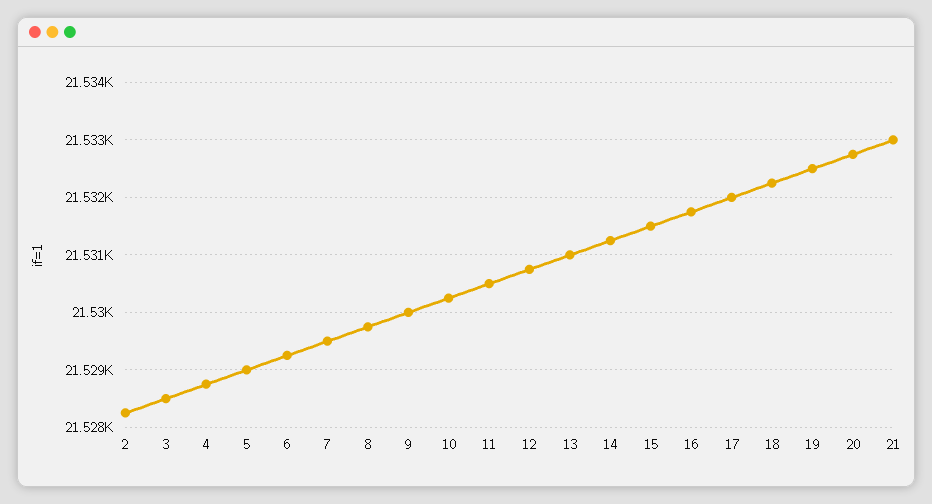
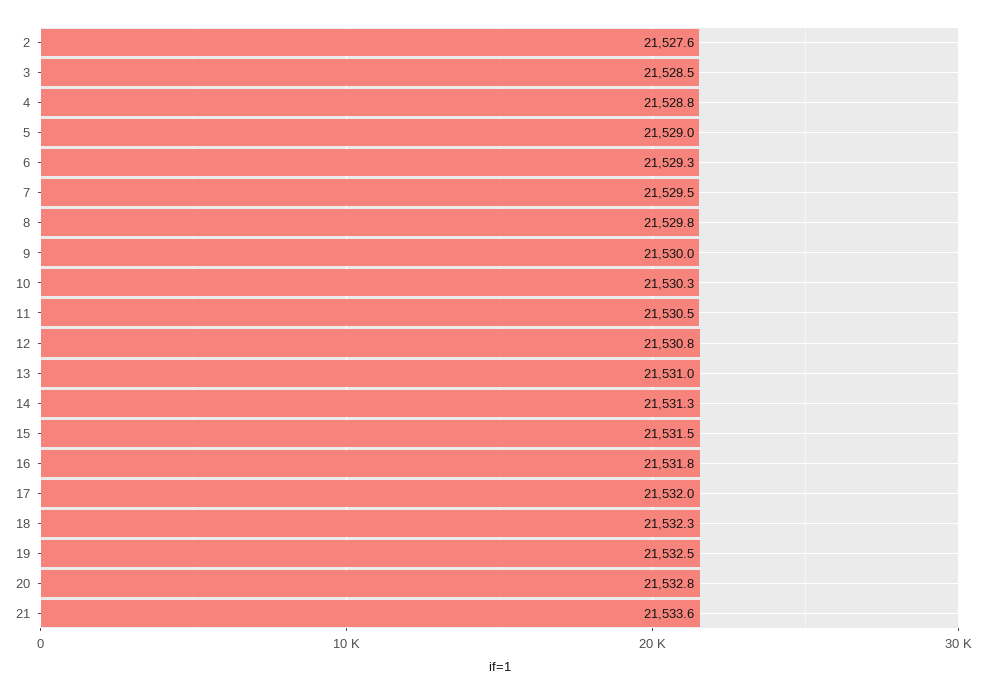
2: 21528.2 -> 21527.6
21: 21533 -> 21533.6

